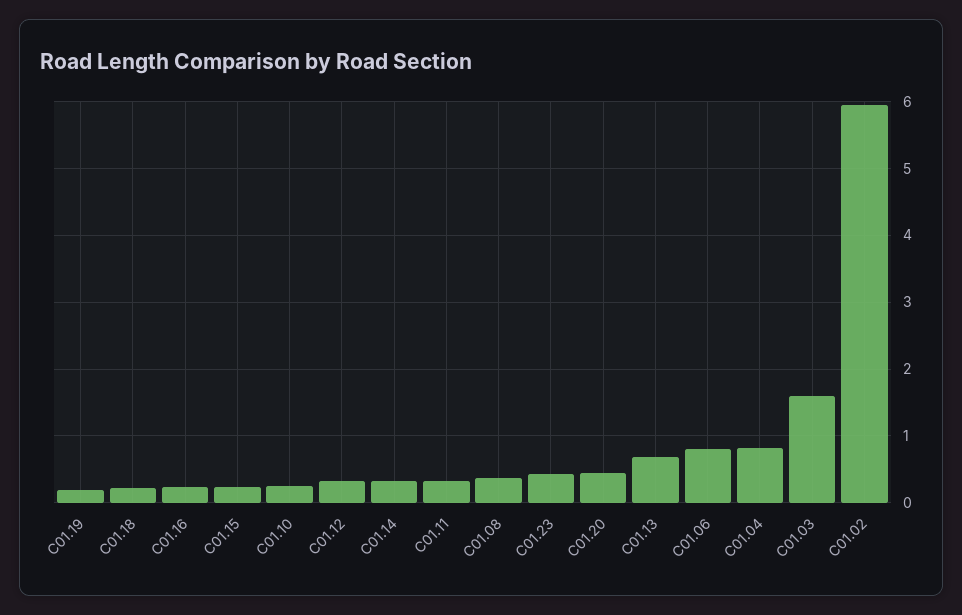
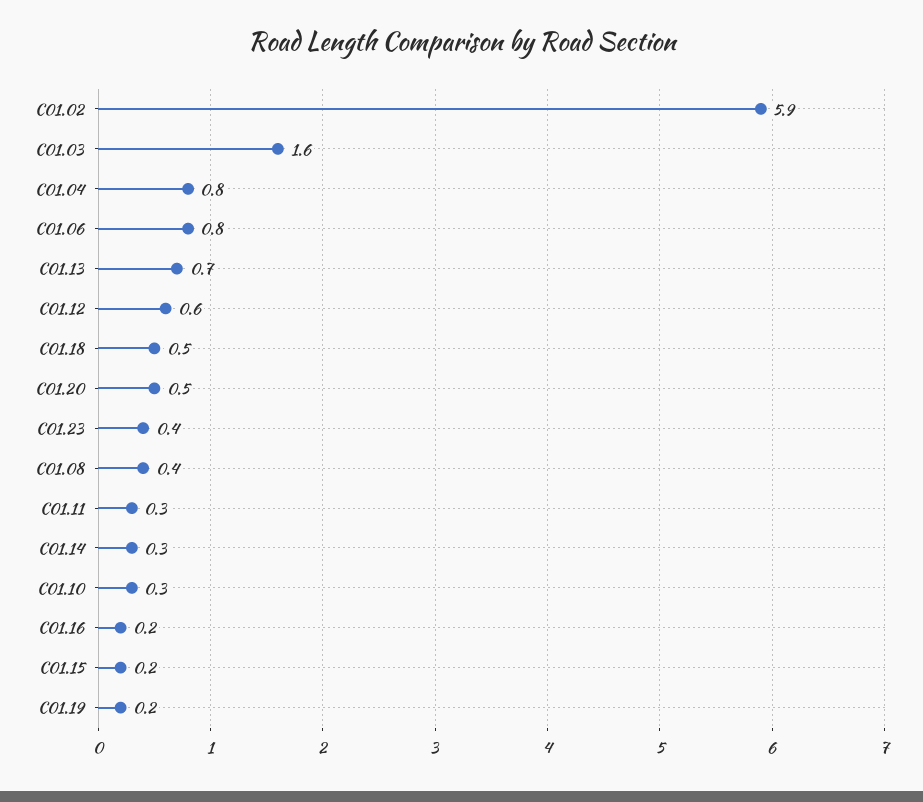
C01.18: 0.2 -> 0.5
C01.12: 0.3 -> 0.6

